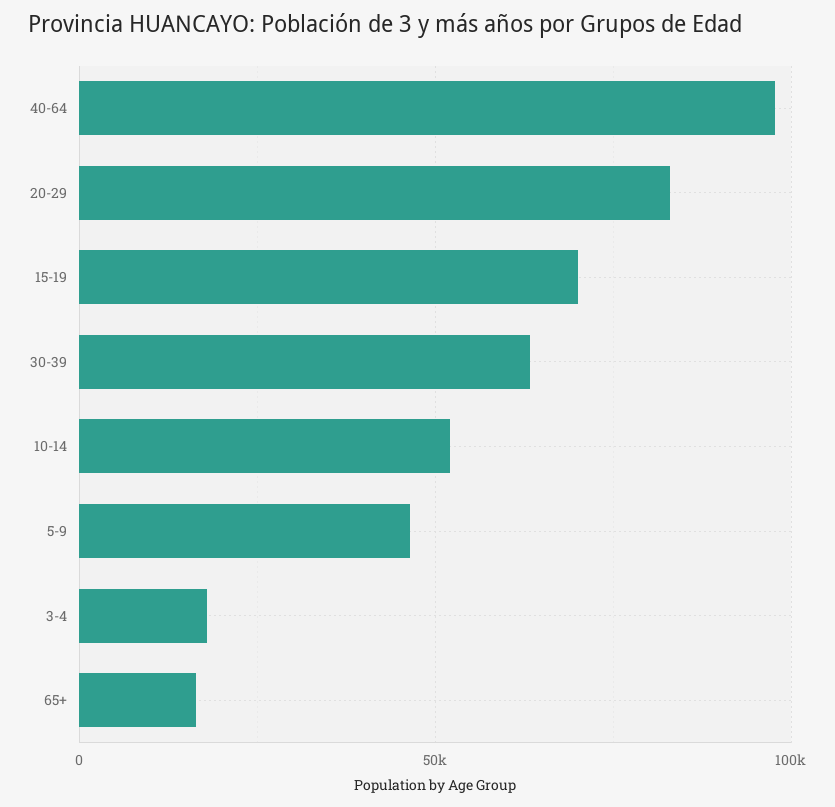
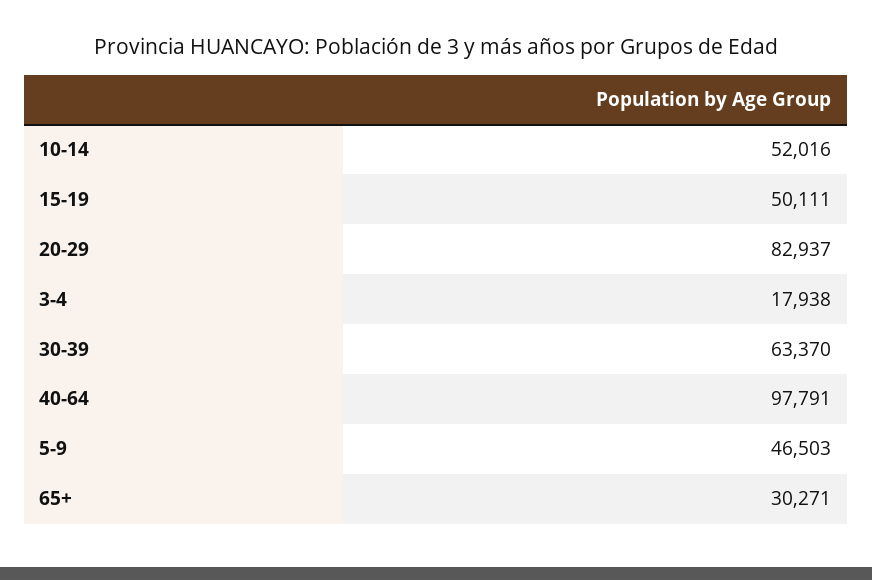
15-19: 70000 -> 50111
65+: 15000 -> 30271

